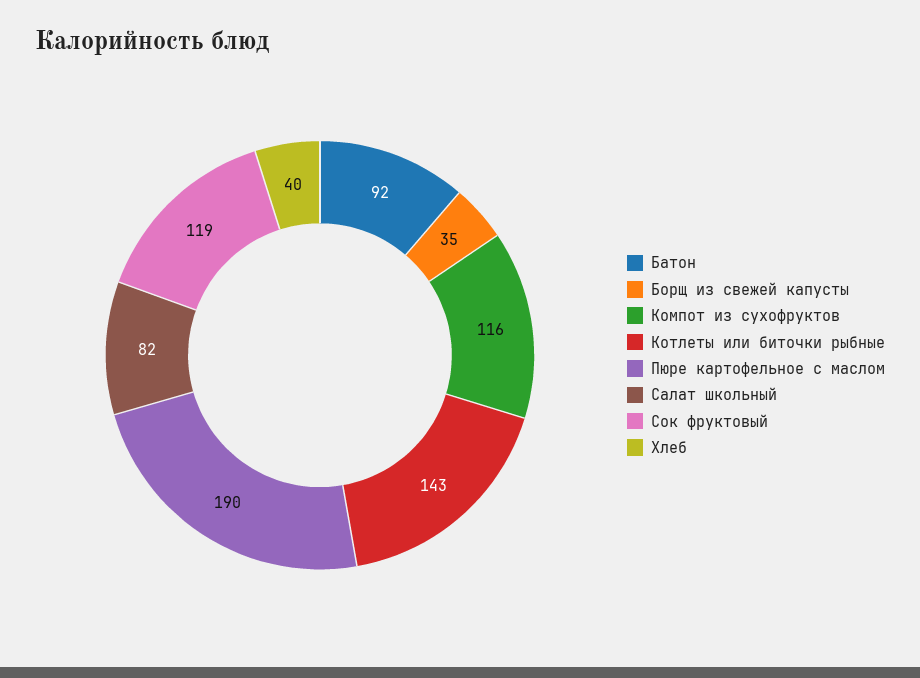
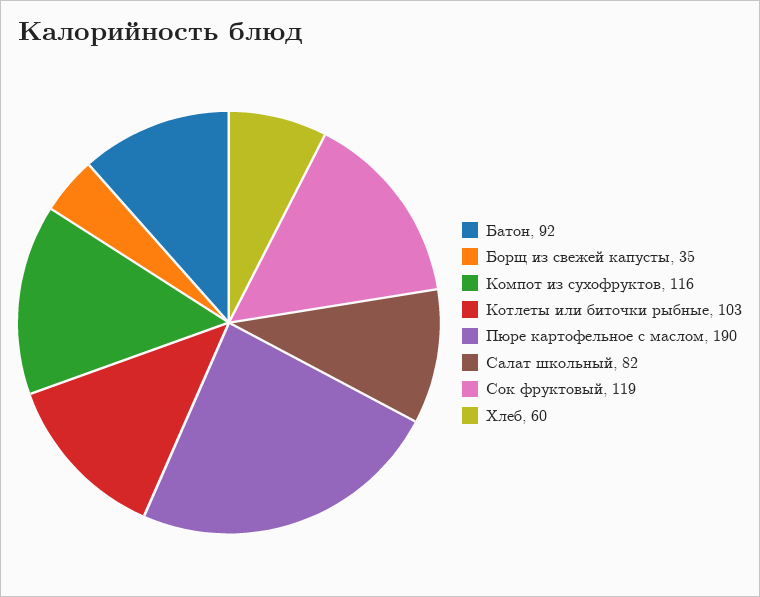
Котлеты или биточки рыбные: 143 -> 103
Хлеб: 40 -> 60

